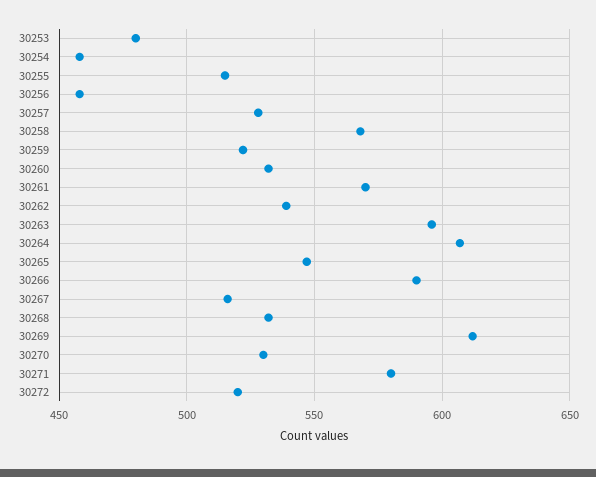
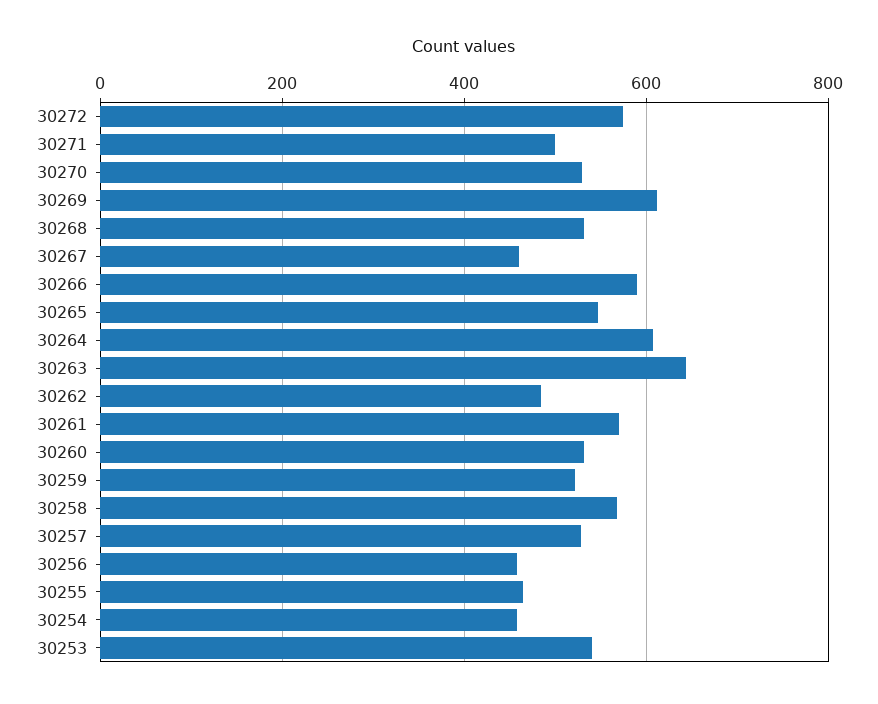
30253: 480 -> 540
30255: 515 -> 460
30262: 540 -> 480
30263: 595 -> 640
30267: 515 -> 460
30271: 580 -> 500
30272: 520 -> 580

